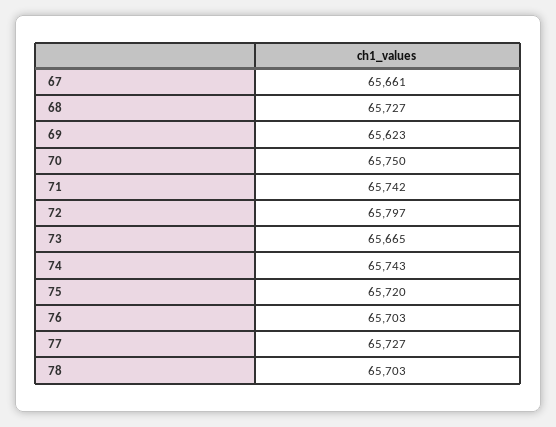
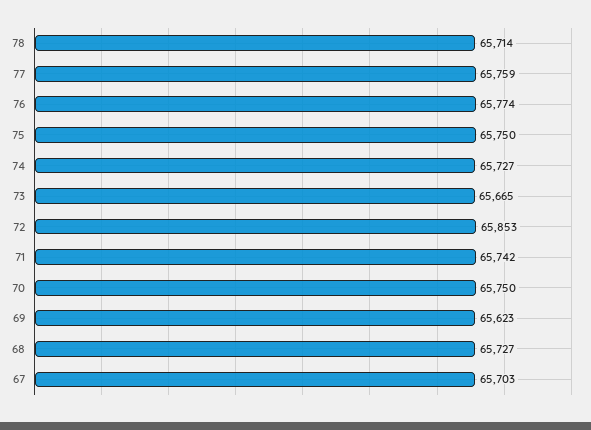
67: 65661 -> 65703
72: 65797 -> 65853
74: 65743 -> 65727
75: 65720 -> 65750
76: 65703 -> 65774
77: 65727 -> 65759
78: 65703 -> 65714

